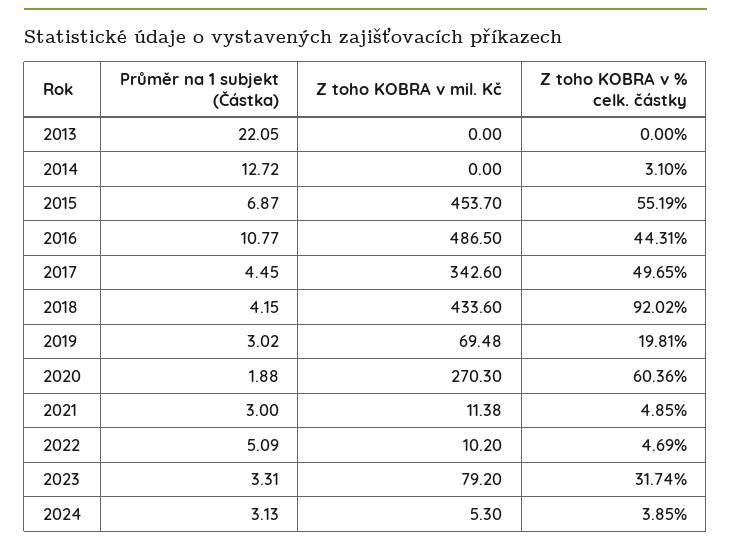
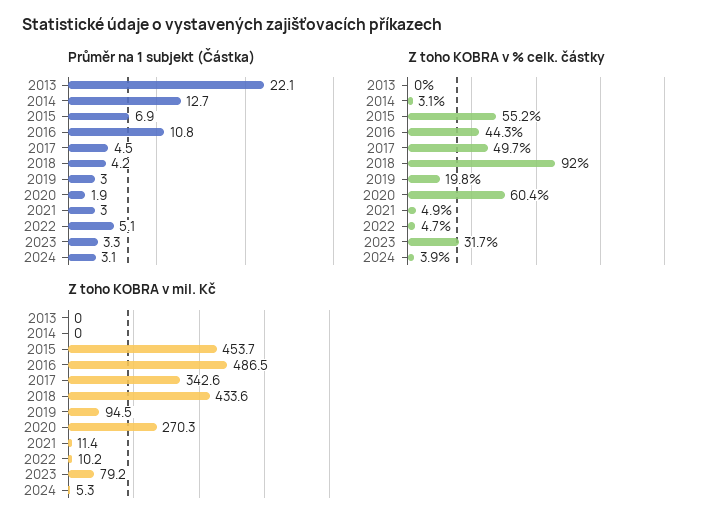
Z toho KOBRA v mil. Kč, 2019: 69.48 -> 94.5

